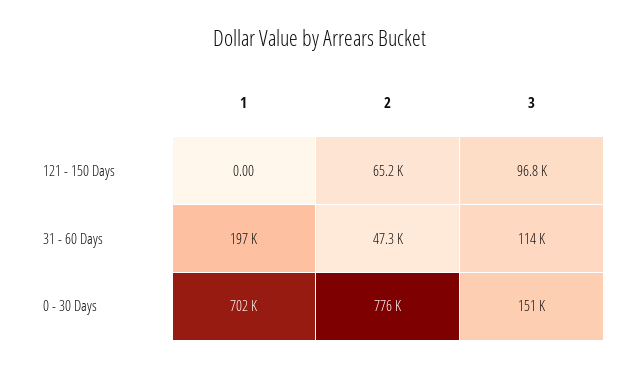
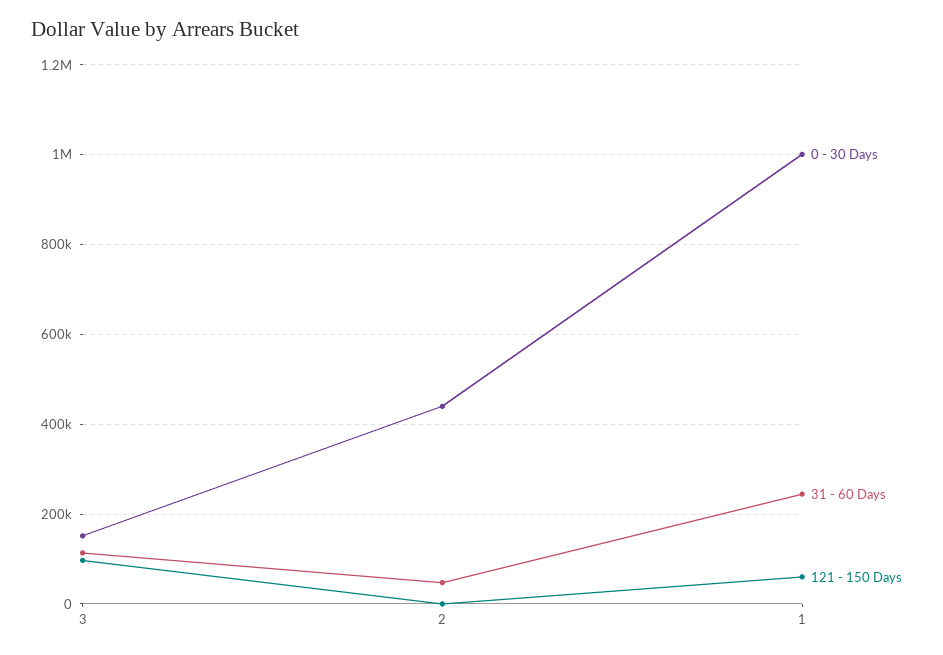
121 - 150 Days, 1: 0 -> 60000
121 - 150 Days, 2: 65200 -> 0
31 - 60 Days, 1: 197000 -> 240000
0 - 30 Days, 1: 702000 -> 1000000
0 - 30 Days, 2: 776000 -> 440000

